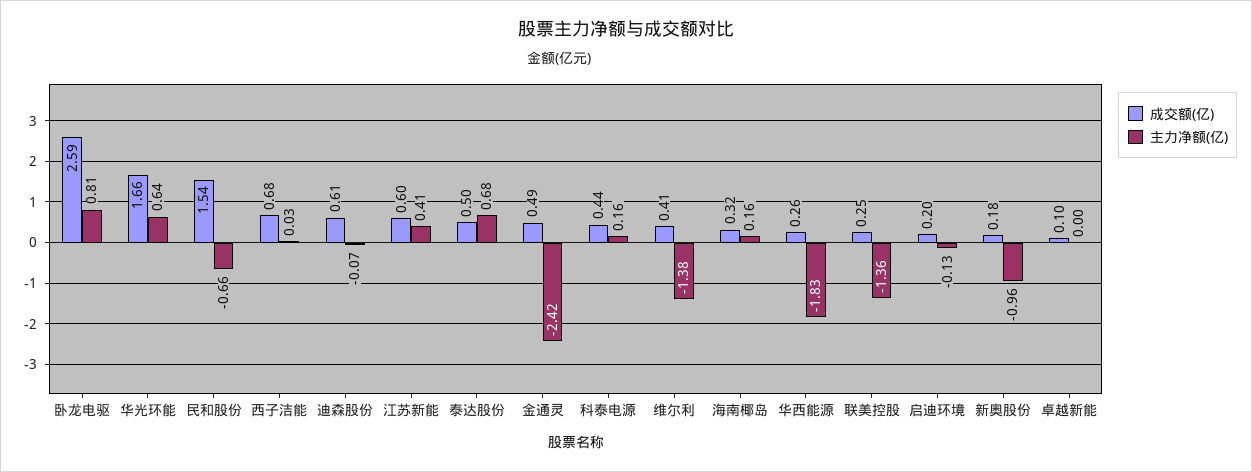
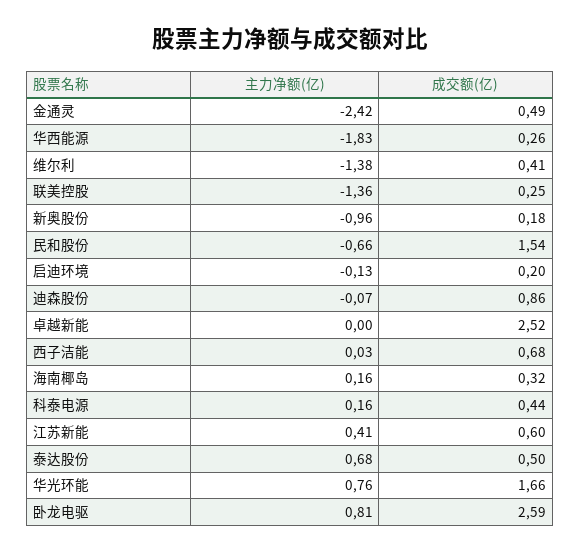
主力净额(亿), 华光环能: 0.64 -> 0.76
成交额(亿), 迪森股份: 0.61 -> 0.86
成交额(亿), 卓越新能: 0.1 -> 2.52

